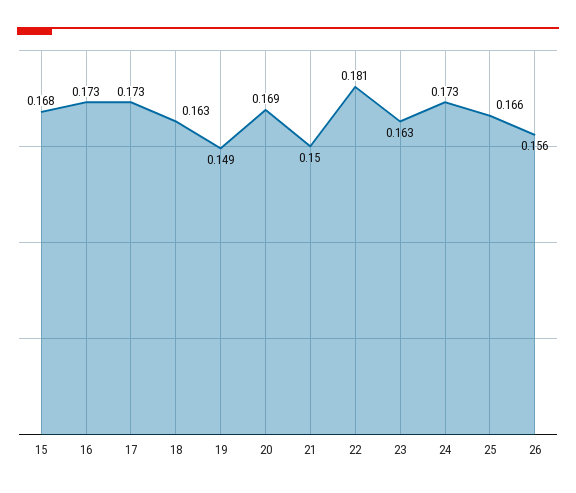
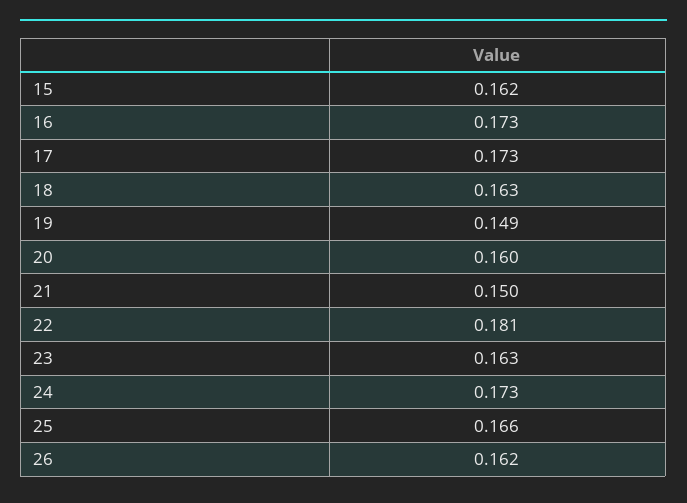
15: 0.168 -> 0.162
20: 0.169 -> 0.16
26: 0.156 -> 0.162

